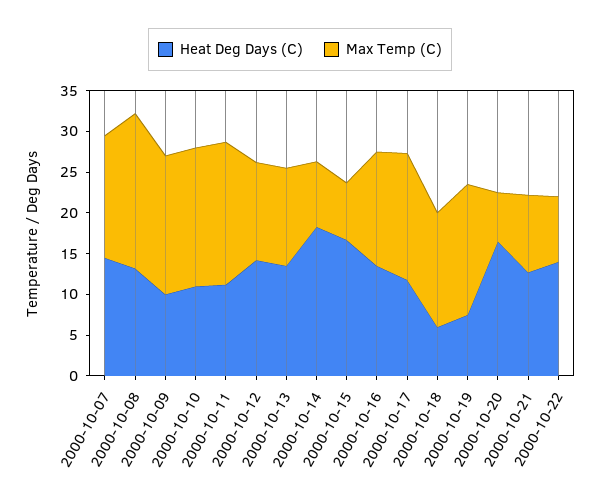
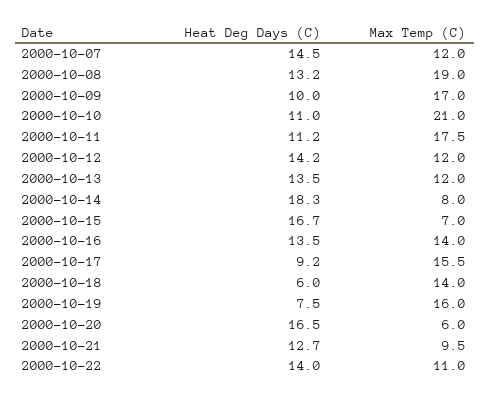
Max Temp (C), 2000-10-07: 15 -> 12
Max Temp (C), 2000-10-10: 17 -> 21
Heat Deg Days (C), 2000-10-17: 12 -> 9.2
Max Temp (C), 2000-10-22: 8 -> 11

